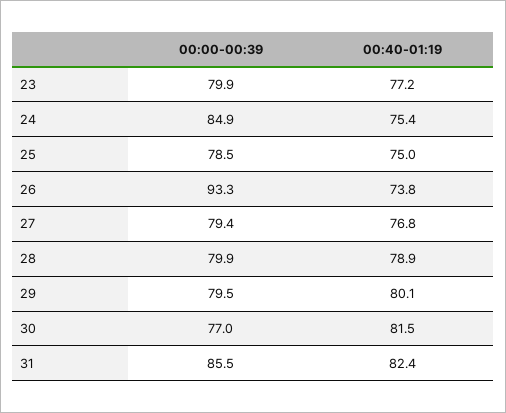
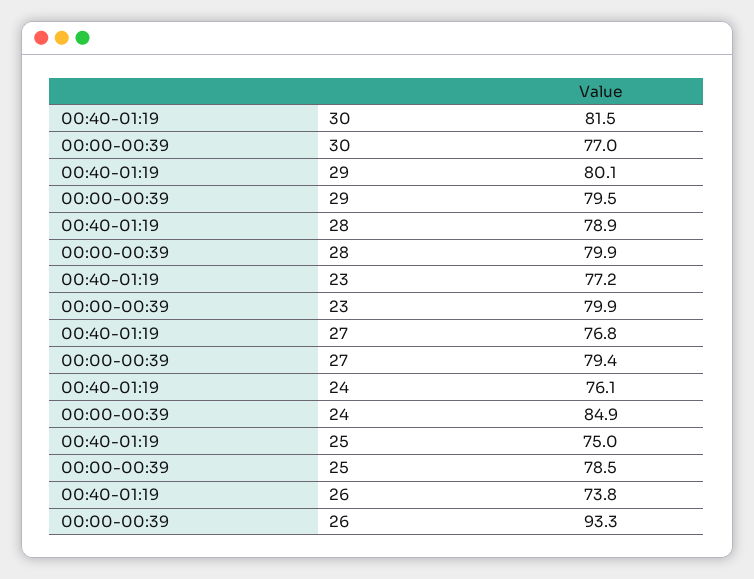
00:40-01:19, 24: 75.4 -> 76.1
00:00-00:39, 31: 85.5 -> none
00:40-01:19, 31: 82.4 -> none

